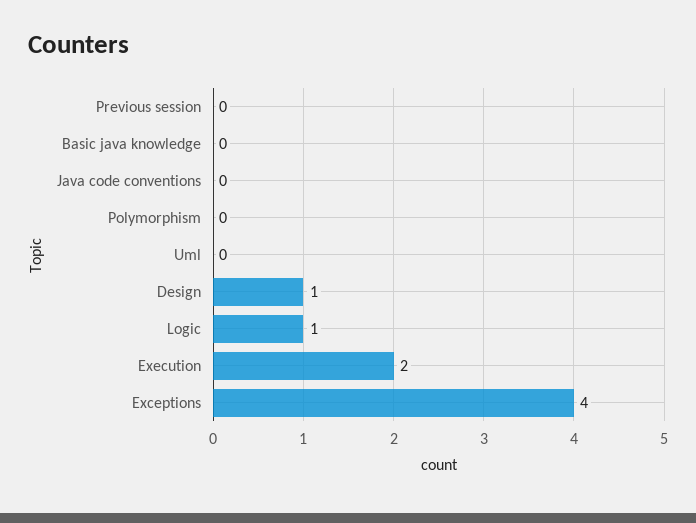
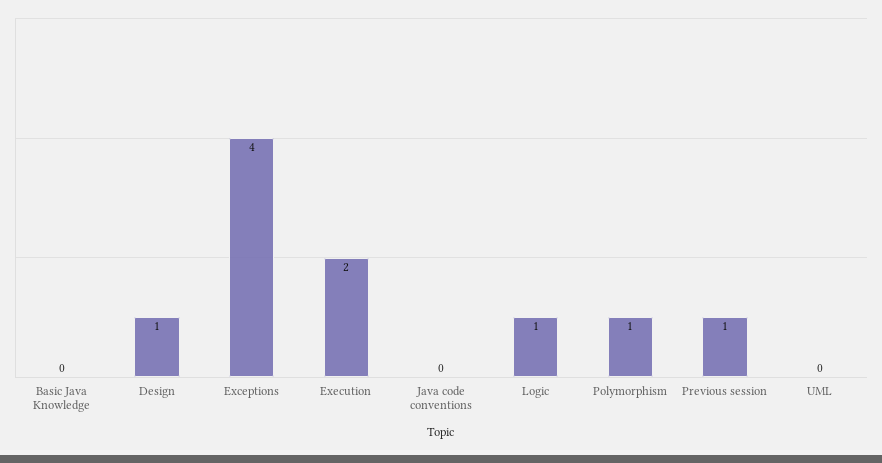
Previous session: 0 -> 1
Polymorphism: 0 -> 1

